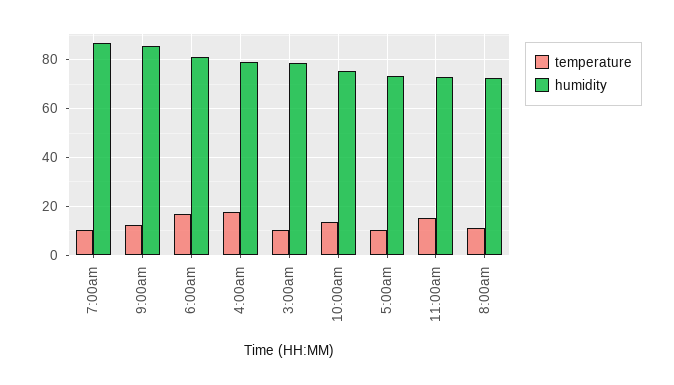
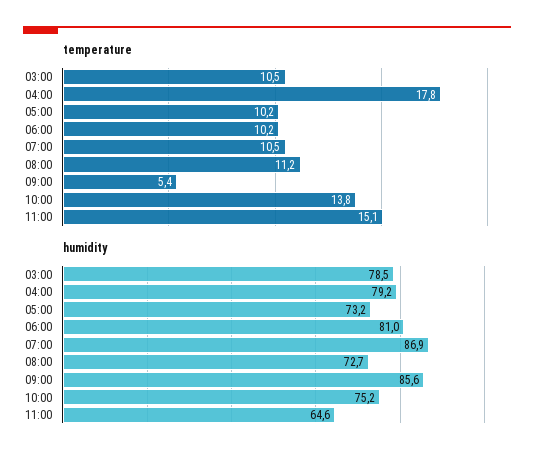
temperature, 9:00am: 12.5 -> 5.4
temperature, 6:00am: 17.5 -> 10.2
humidity, 11:00am: 72.5 -> 64.6

